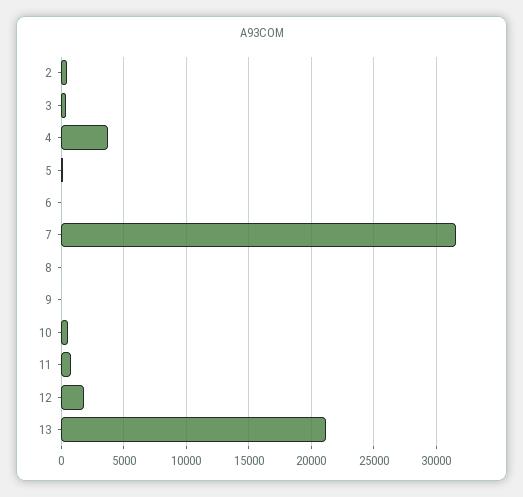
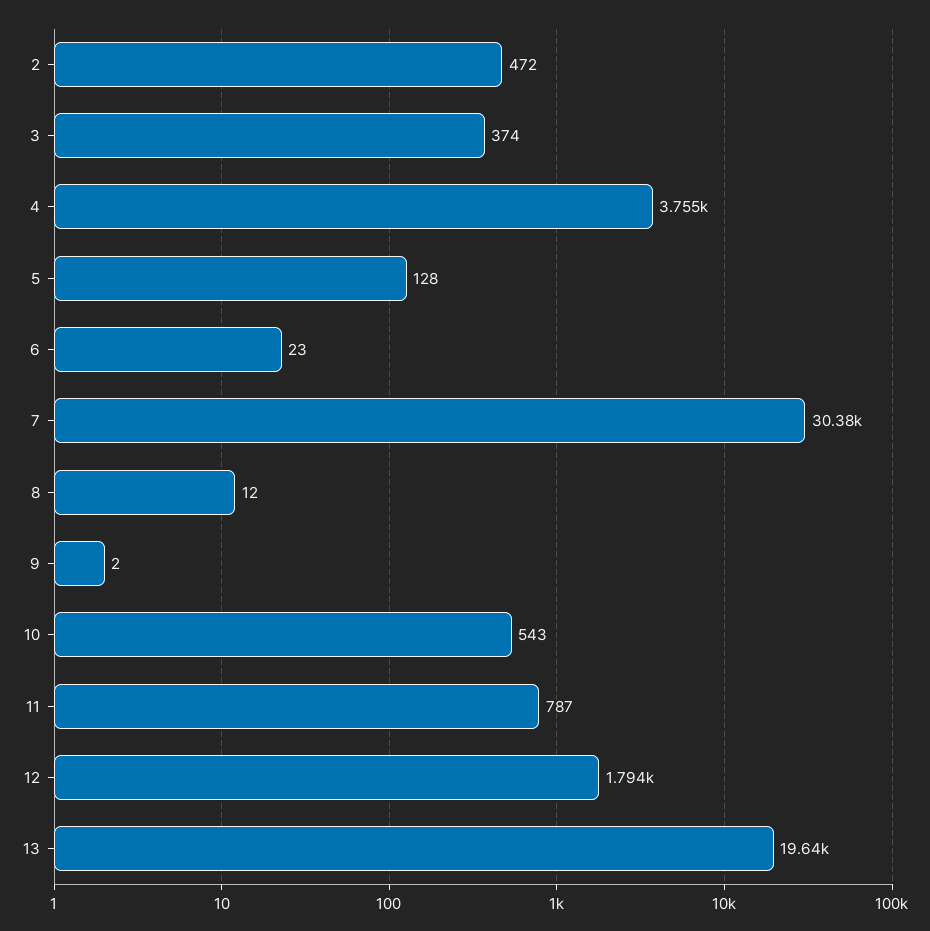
7: 31500 -> 30380
13: 21000 -> 19640

